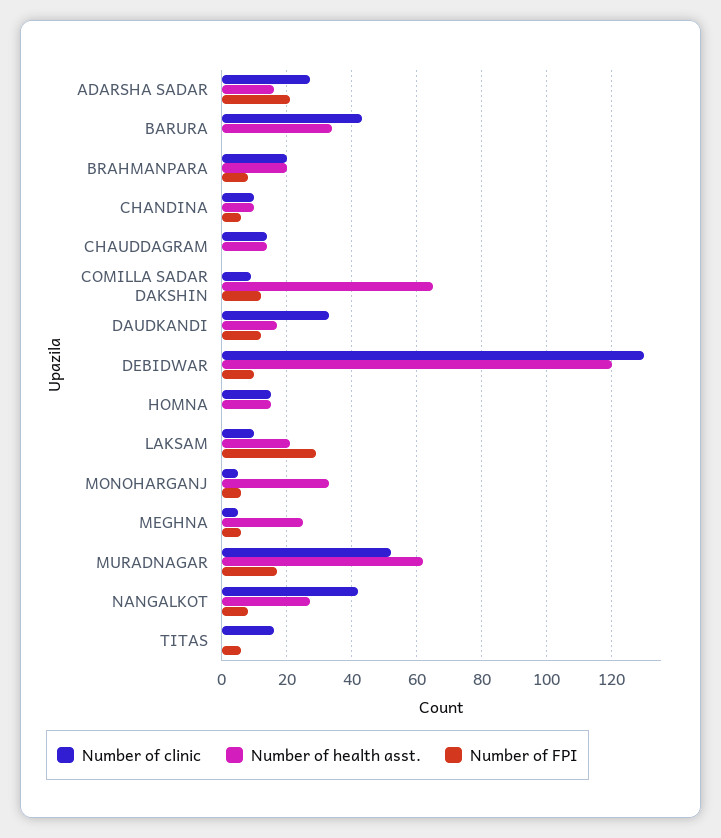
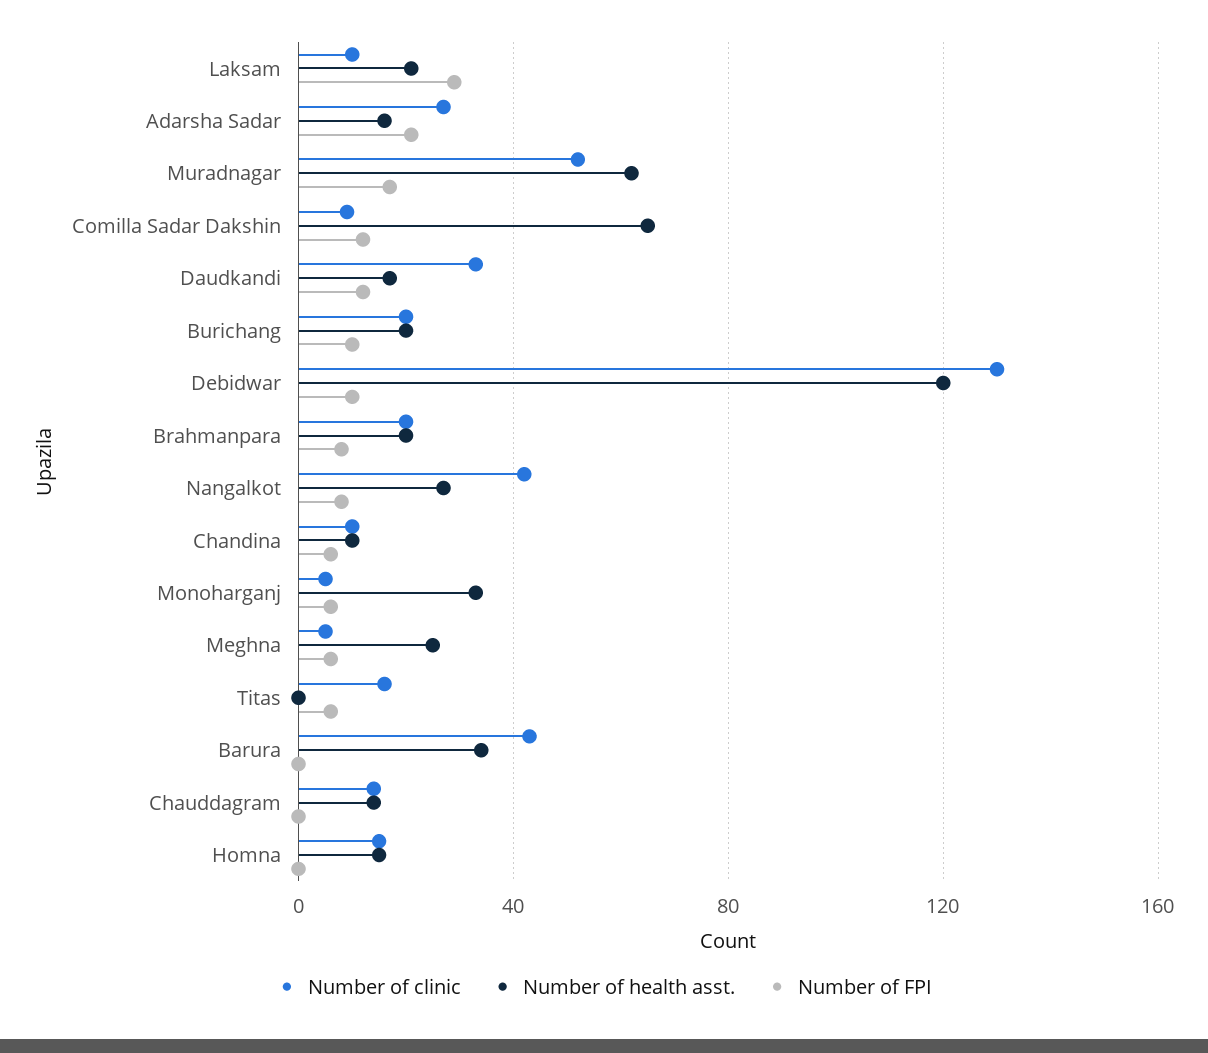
Number of clinic, Burichang: none -> 20
Number of health asst., Burichang: none -> 20
Number of FPI, Burichang: none -> 10

